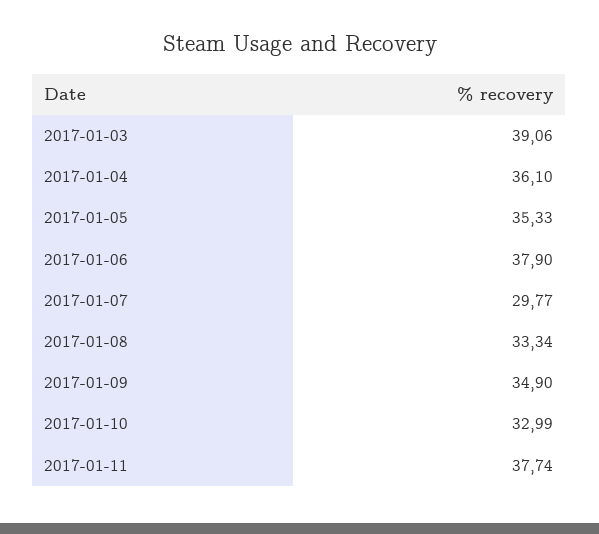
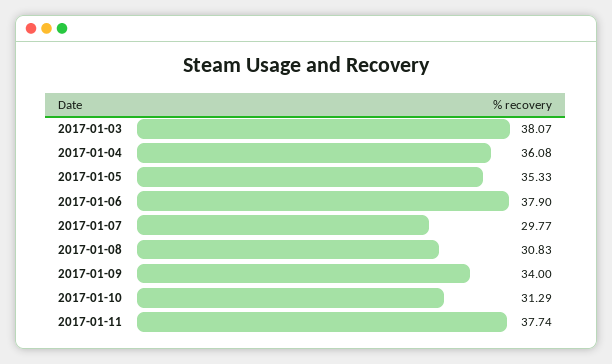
2017-01-03: 39.06 -> 38.07
2017-01-04: 36.1 -> 36.08
2017-01-08: 33.34 -> 30.83
2017-01-09: 34.9 -> 34
2017-01-10: 32.99 -> 31.29

